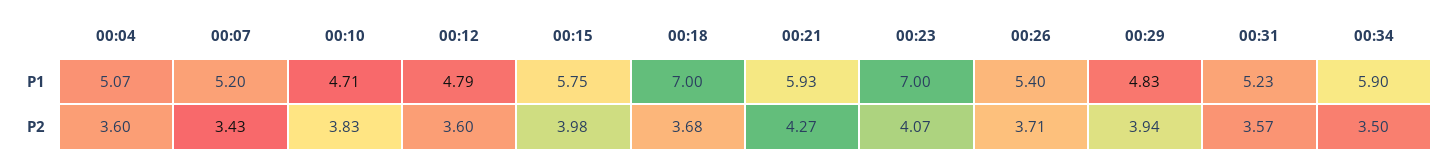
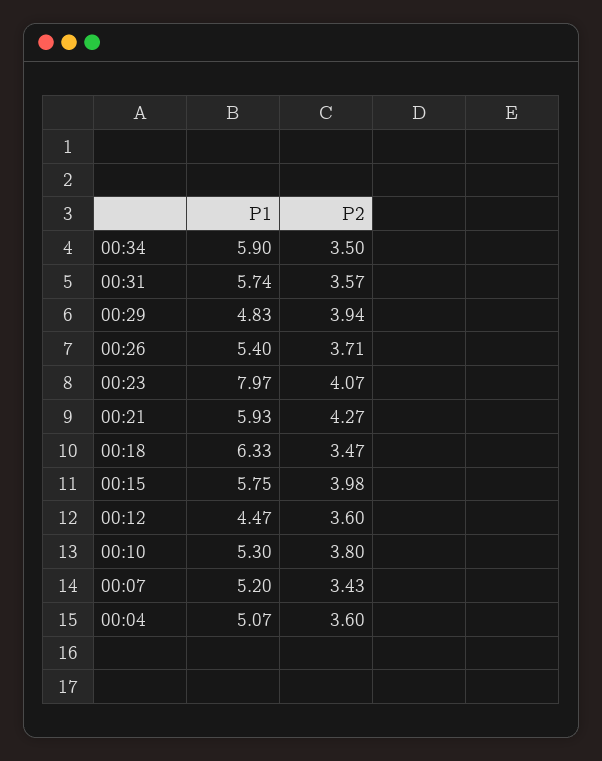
00:10, P1: 4.71 -> 5.3
00:12, P1: 4.79 -> 4.47
00:18, P1: 7 -> 6.33
00:23, P1: 7 -> 7.97
00:31, P1: 5.23 -> 5.74
00:10, P2: 3.83 -> 3.8
00:18, P2: 3.68 -> 3.47

